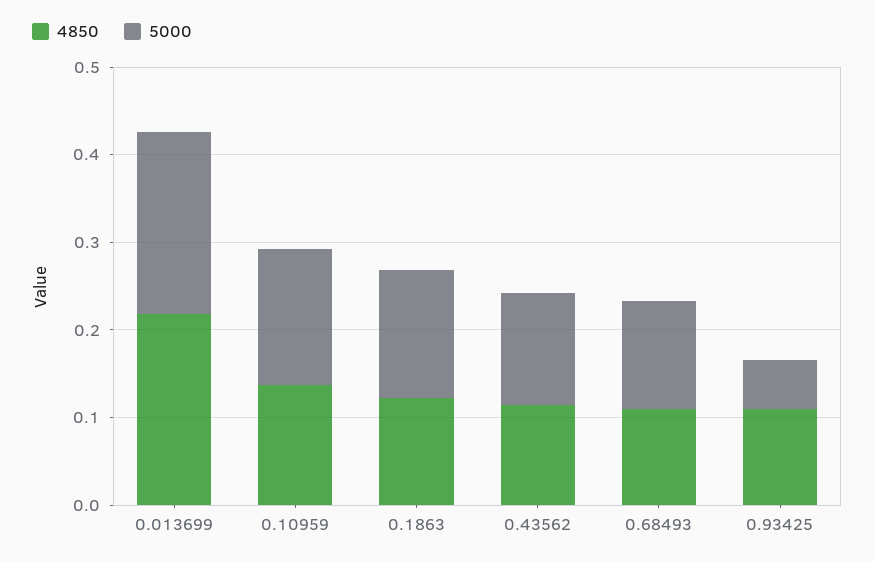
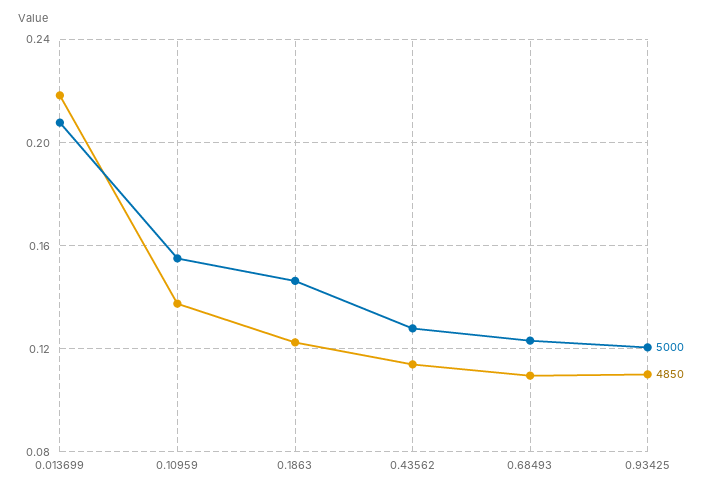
5000, 0.93425: 0.06 -> 0.12

